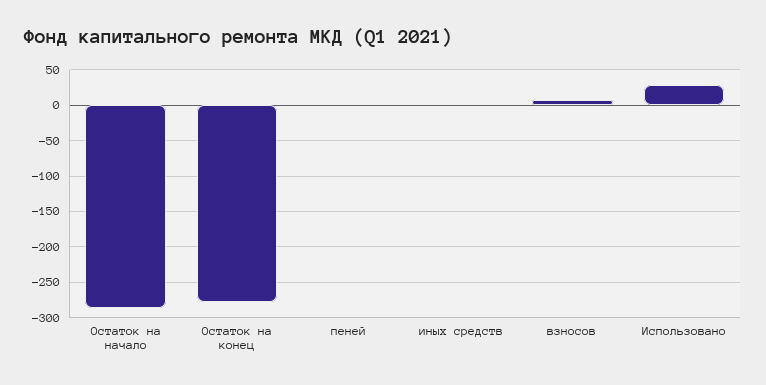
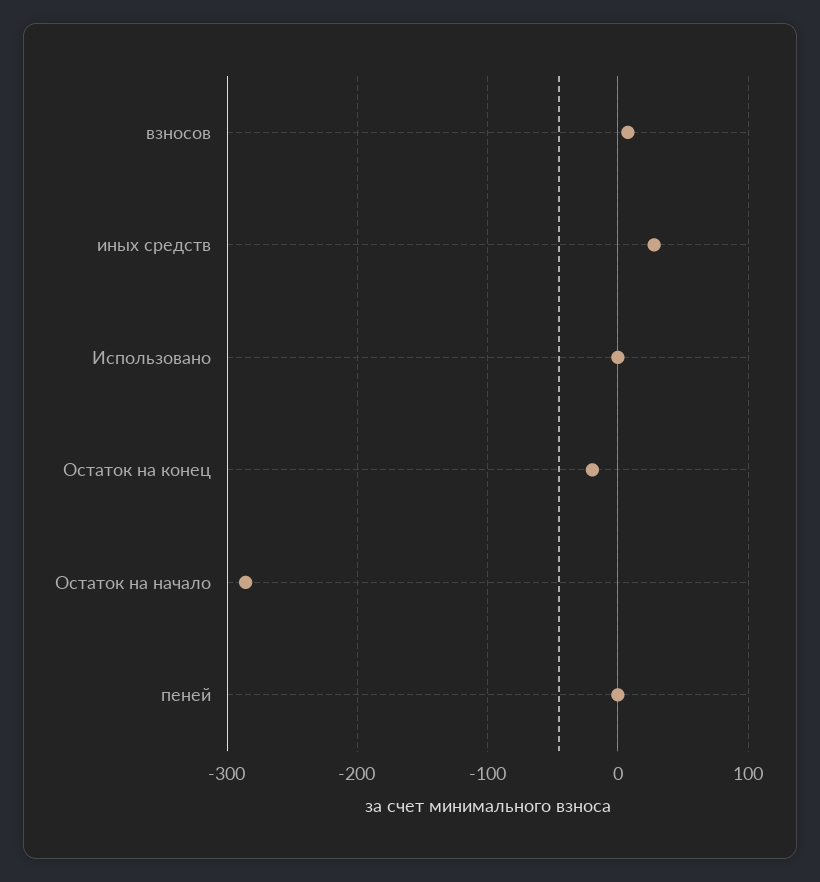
Остаток на конец: -280 -> -20
иных средств: 0 -> 30
Использовано: 30 -> 0

